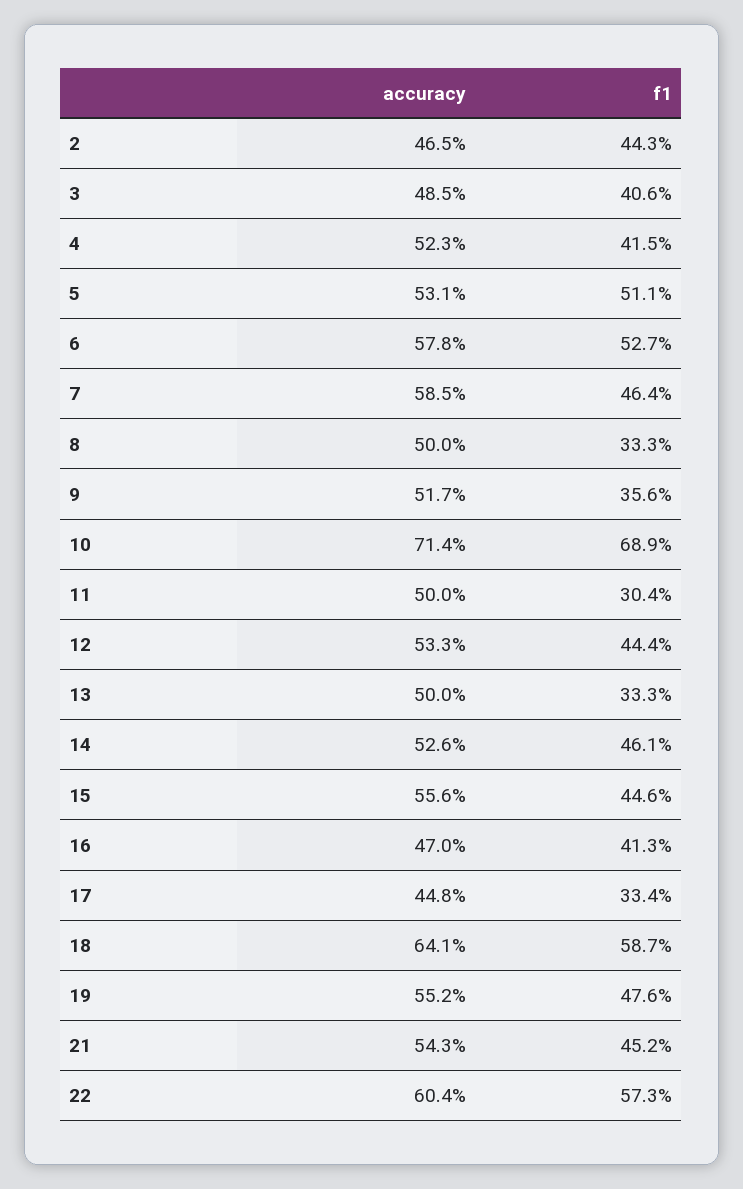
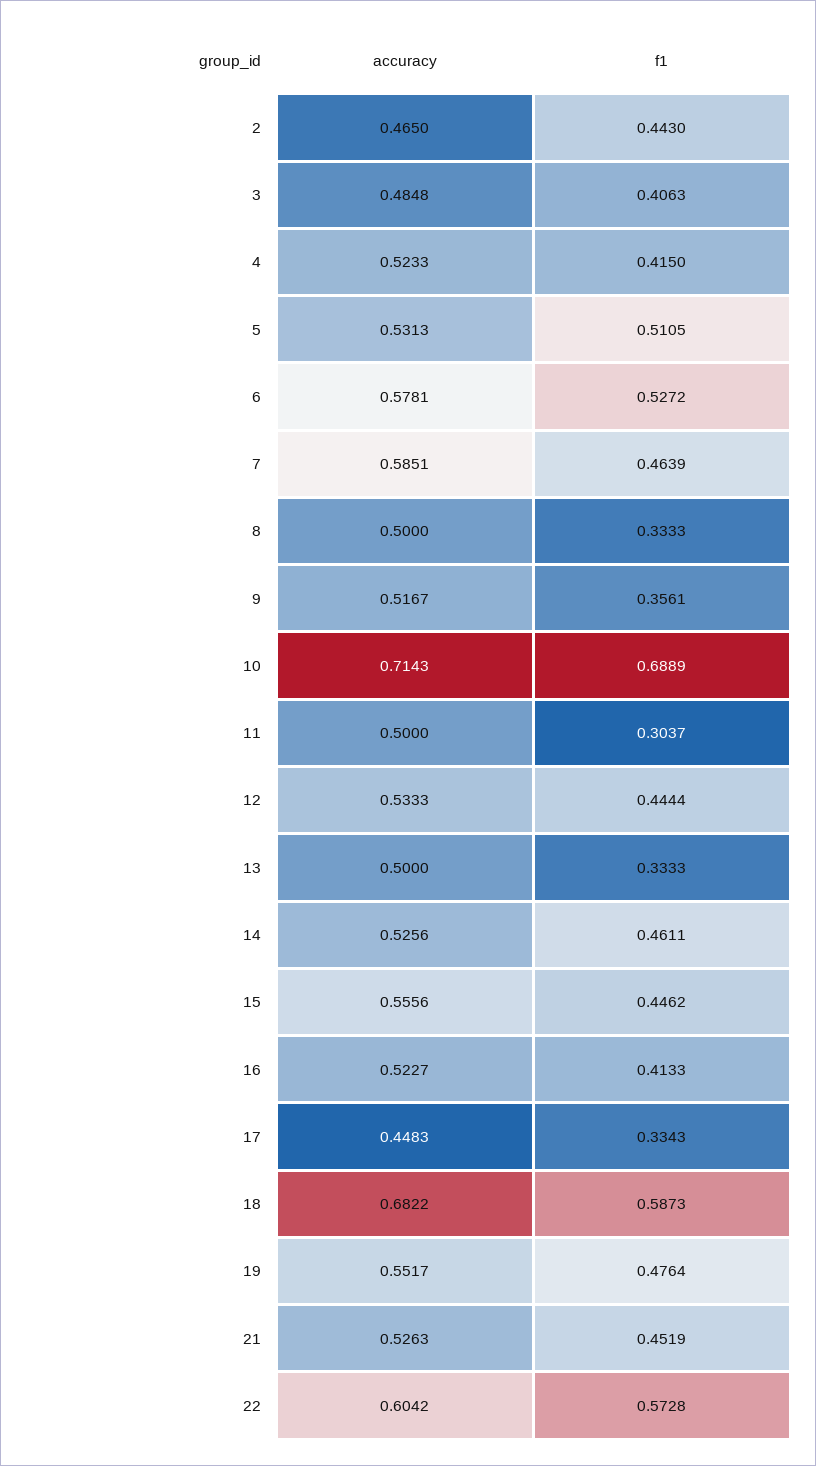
accuracy, 16: 0.47 -> 0.5227
accuracy, 18: 0.641 -> 0.6822
accuracy, 21: 0.543 -> 0.5263

